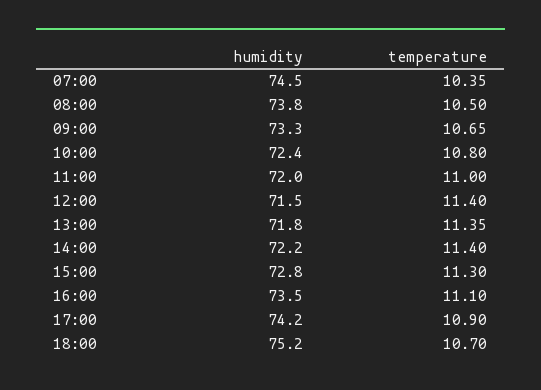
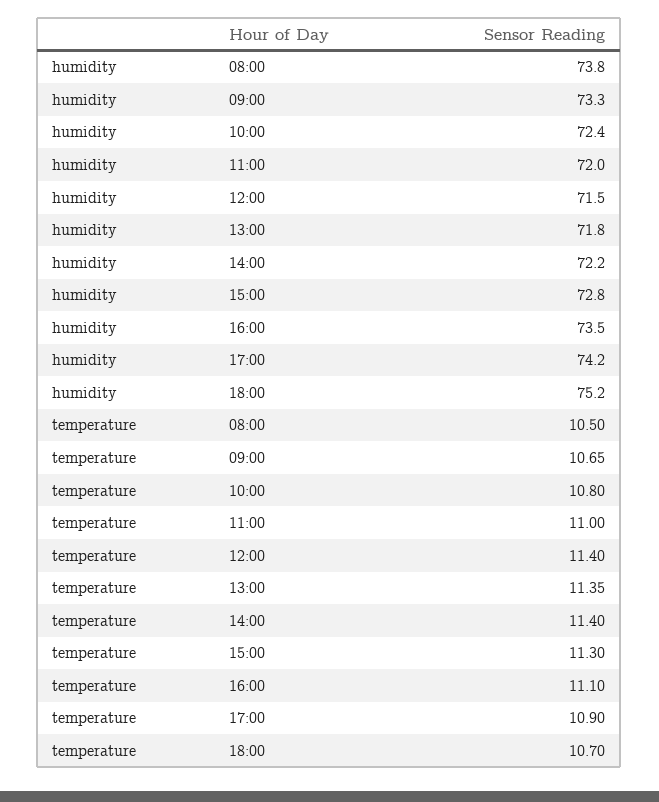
humidity, 07:00: 74.5 -> none
temperature, 07:00: 10.35 -> none

